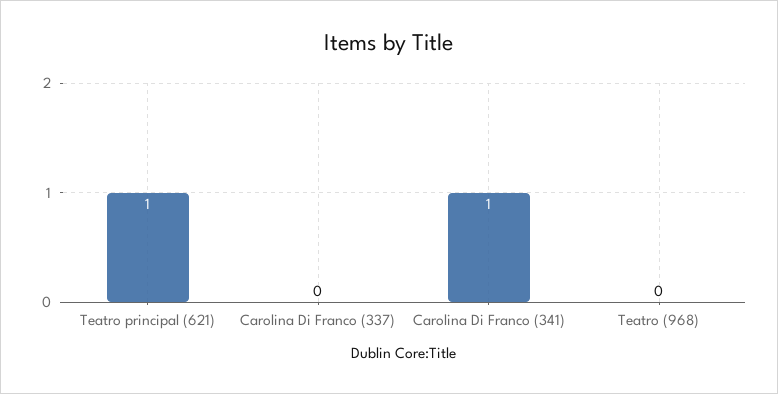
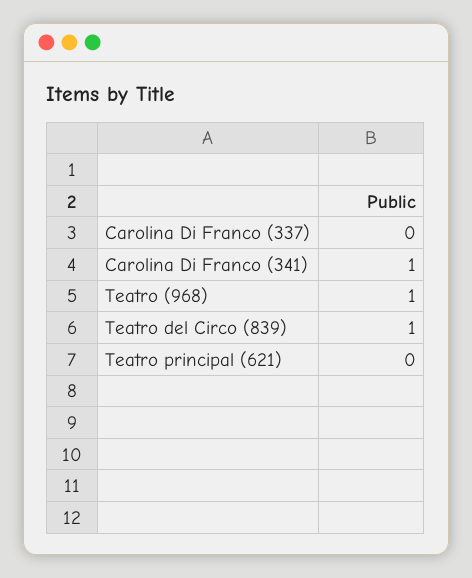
Teatro principal (621): 1 -> 0
Teatro (968): 0 -> 1
Teatro del Circo (839): none -> 1

